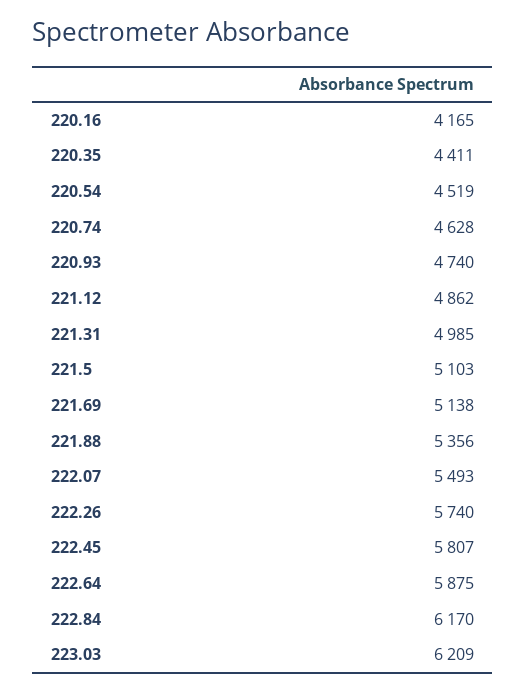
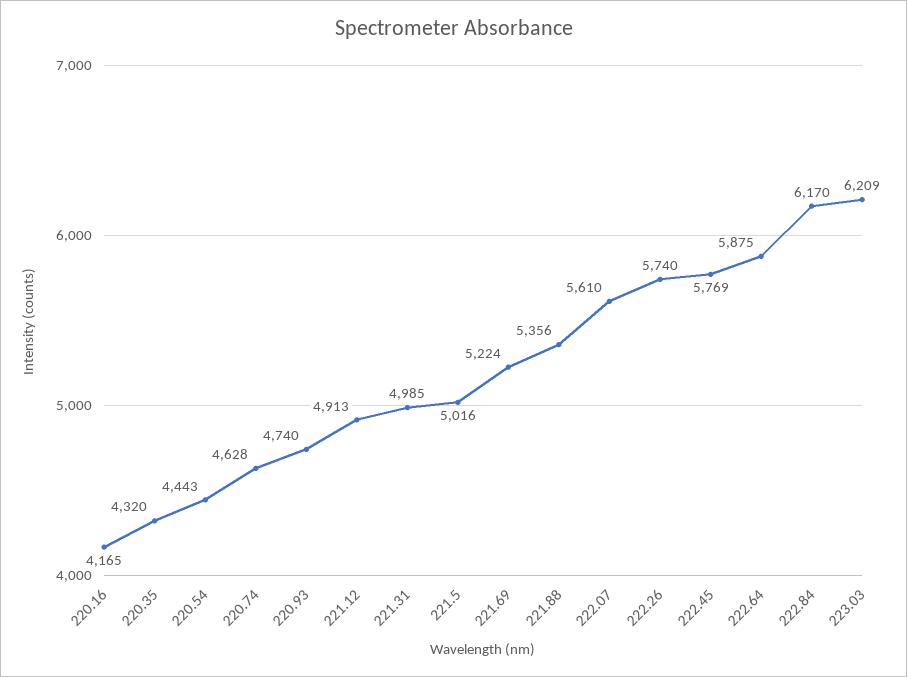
220.35: 4411 -> 4320
220.54: 4519 -> 4443
221.12: 4862 -> 4913
221.5: 5103 -> 5016
221.69: 5138 -> 5224
222.07: 5493 -> 5610
222.45: 5807 -> 5769

